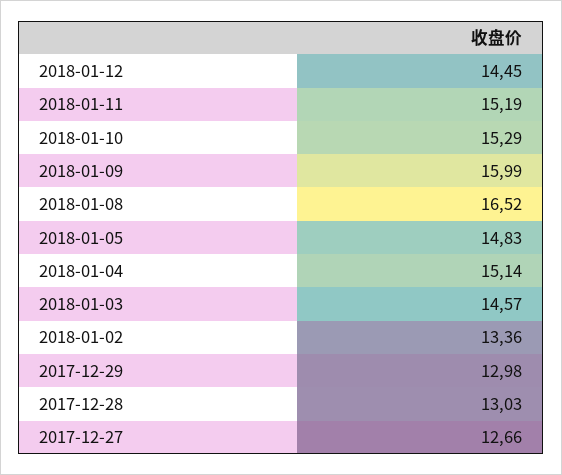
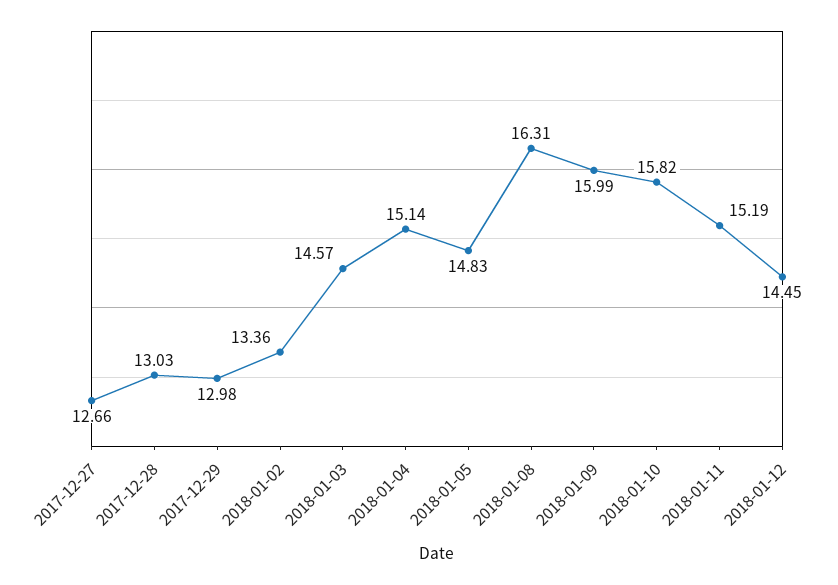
2018-01-10: 15.29 -> 15.82
2018-01-08: 16.52 -> 16.31

